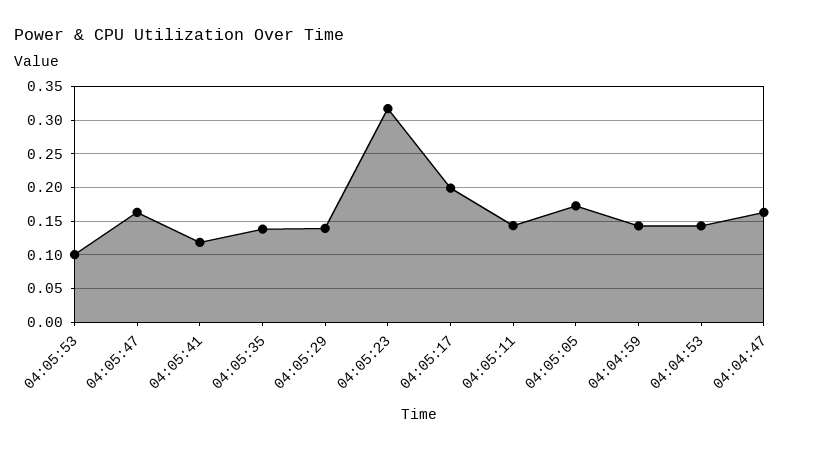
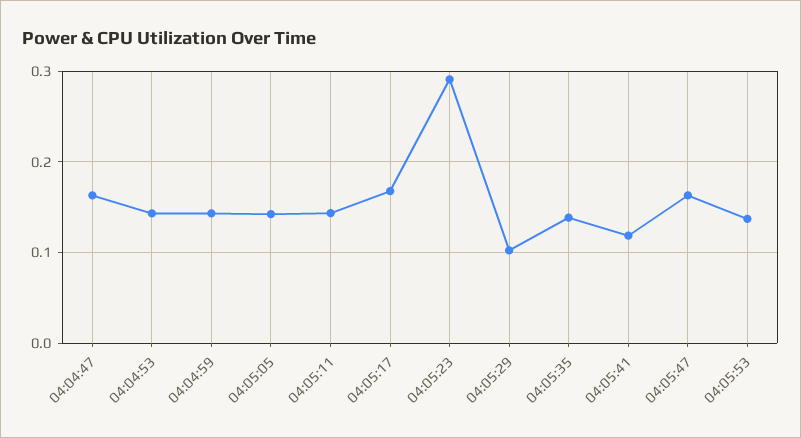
04:05:53: 0.1 -> 0.14
04:05:29: 0.14 -> 0.1
04:05:23: 0.32 -> 0.29
04:05:17: 0.2 -> 0.17
04:05:05: 0.17 -> 0.14

